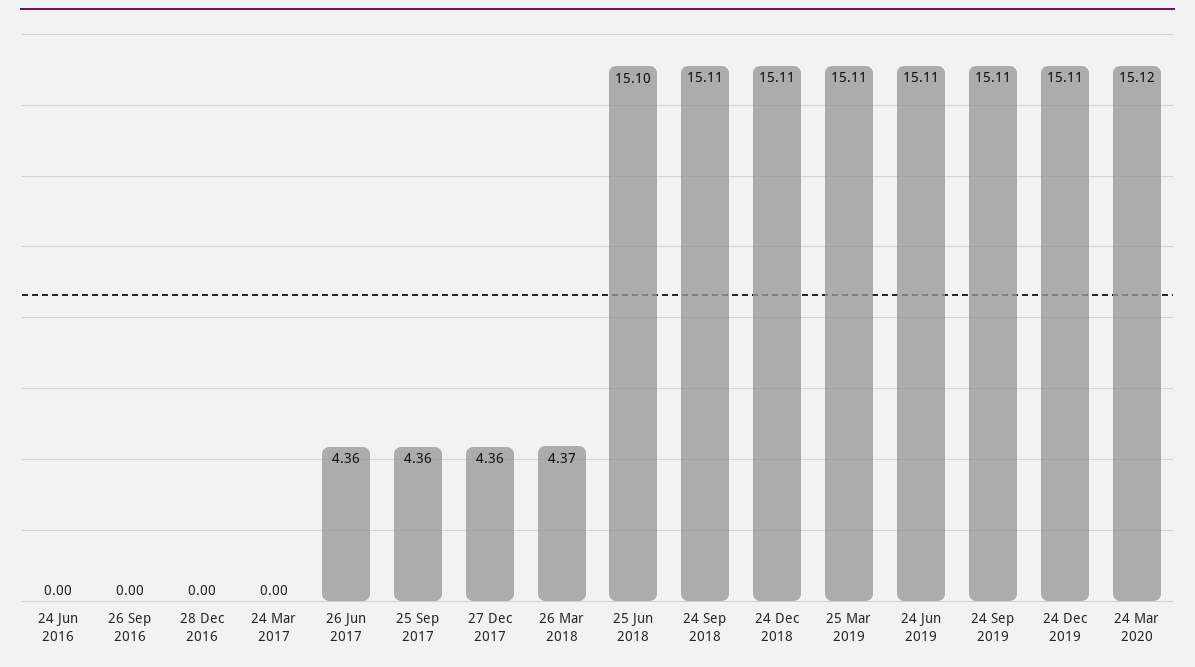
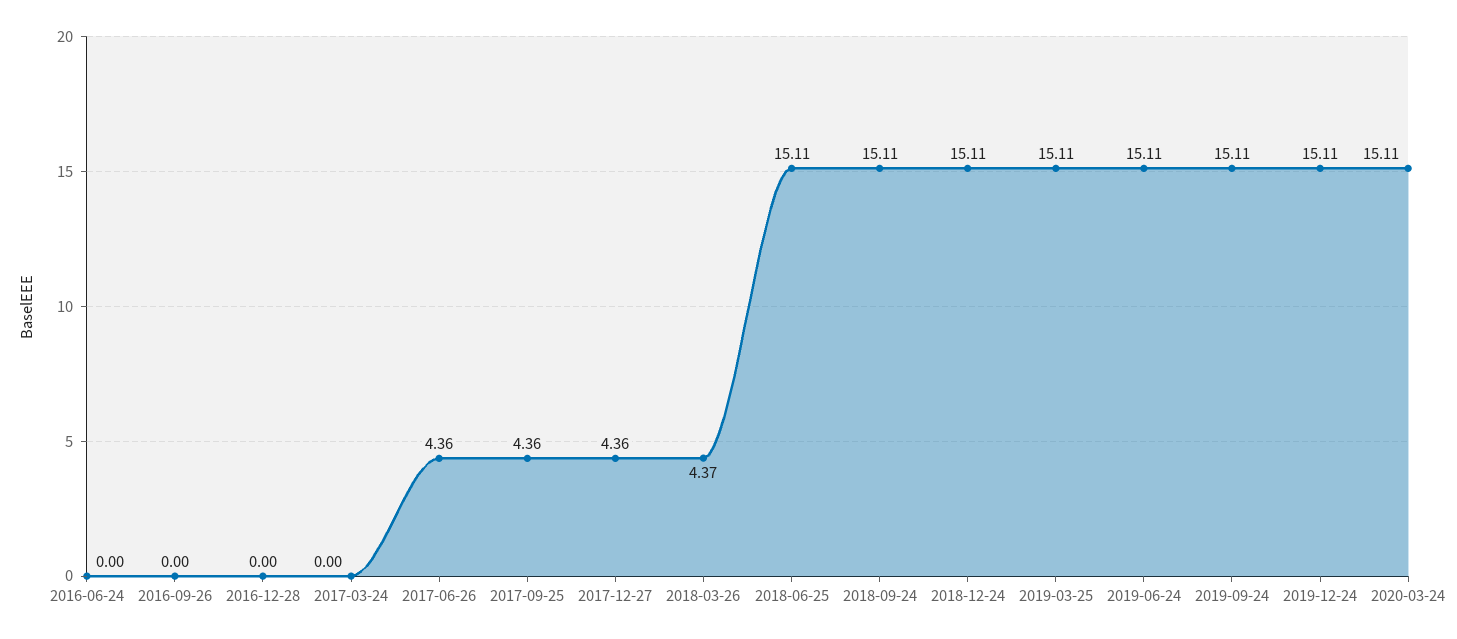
25 Jun 2018: 15.1 -> 15.11
24 Mar 2020: 15.12 -> 15.11

